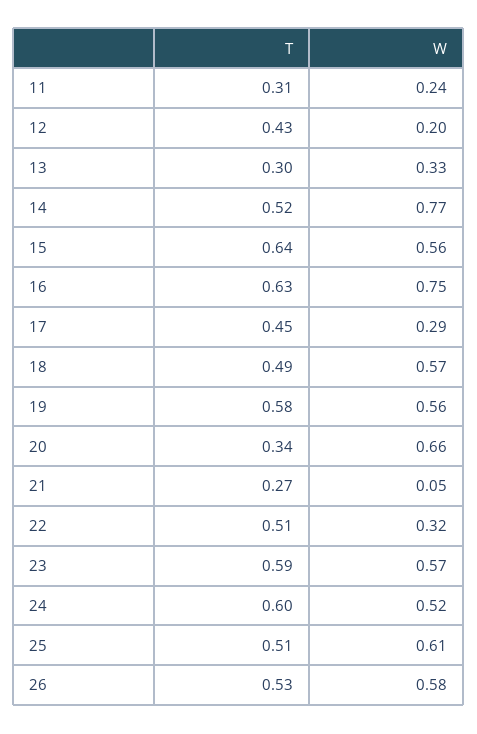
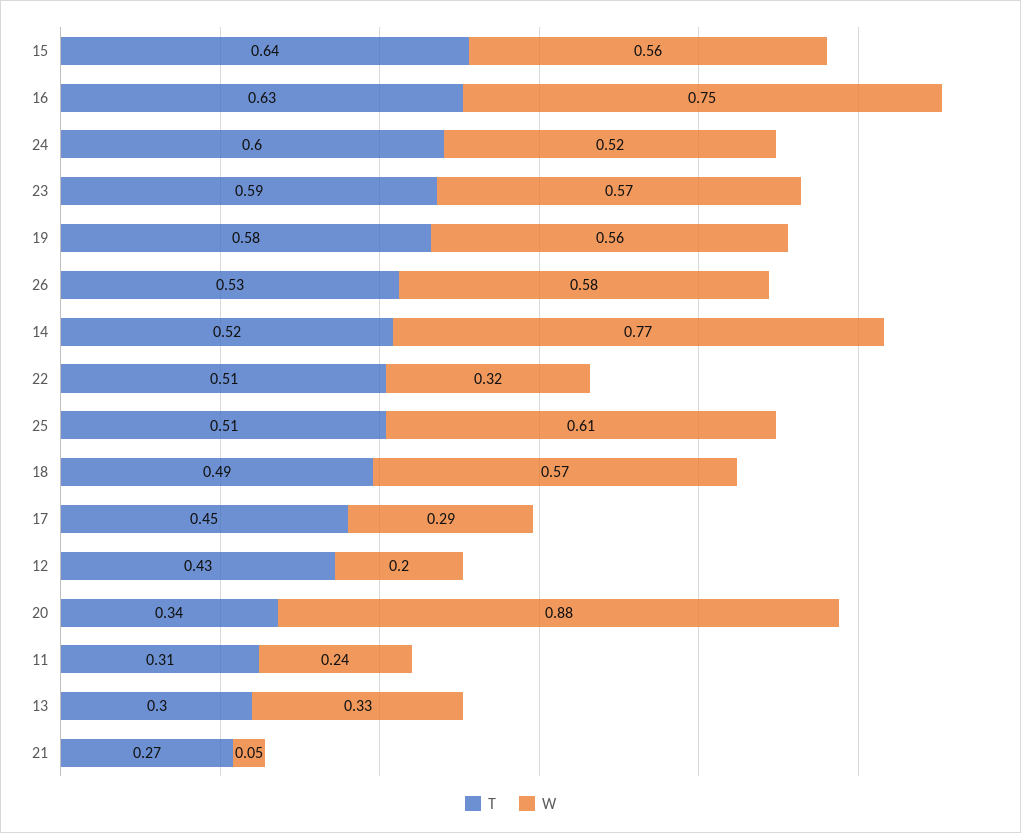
W, 20: 0.66 -> 0.88

